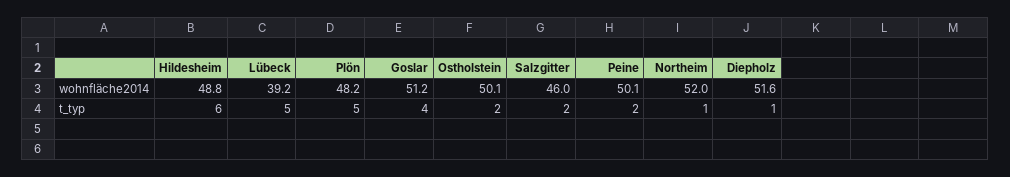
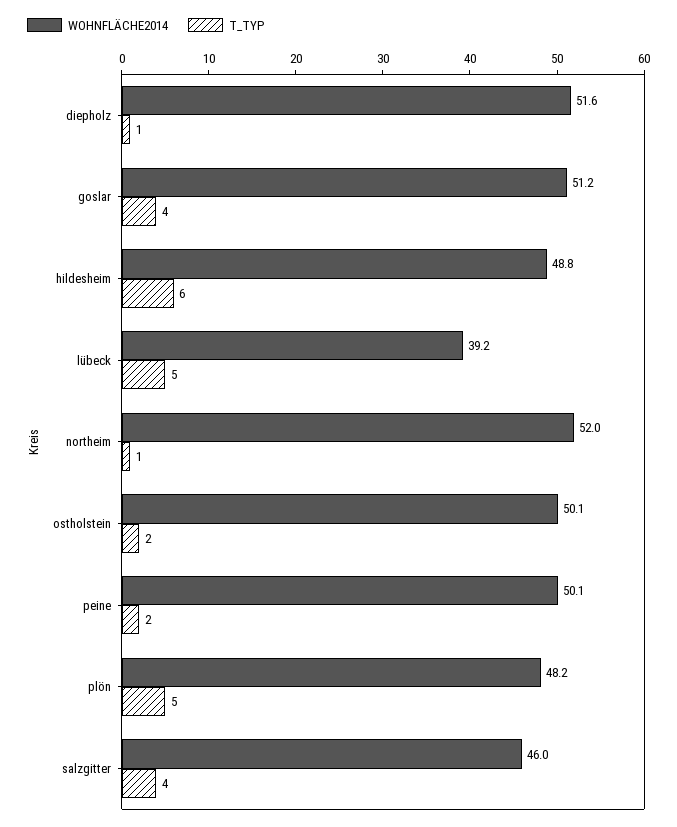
t_typ, Salzgitter: 2 -> 4

